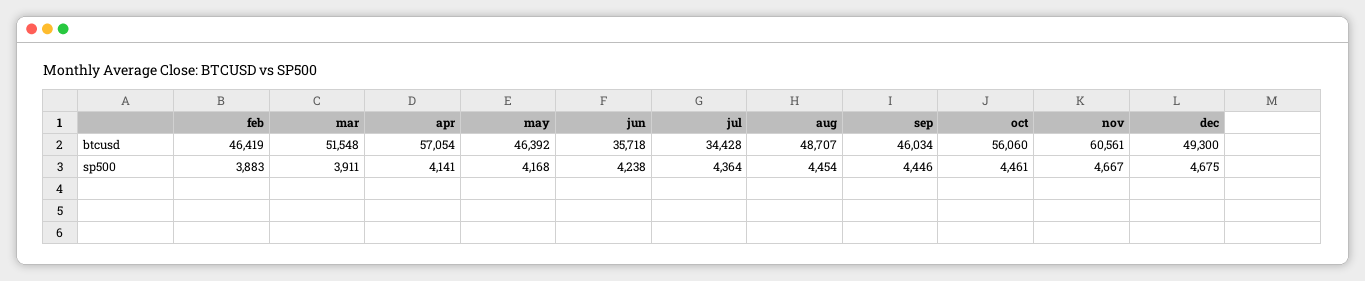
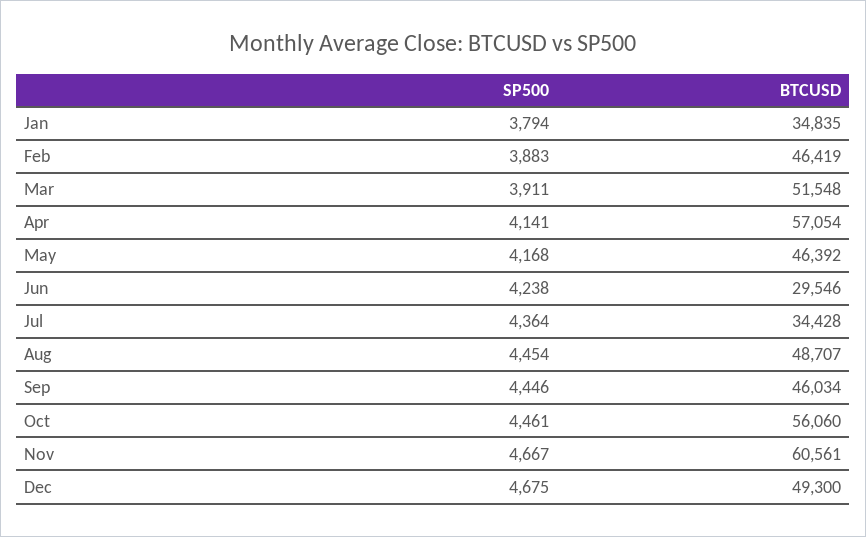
jun, btcusd: 35718 -> 29546
Jan, sp500: none -> 3794
Jan, btcusd: none -> 34835

